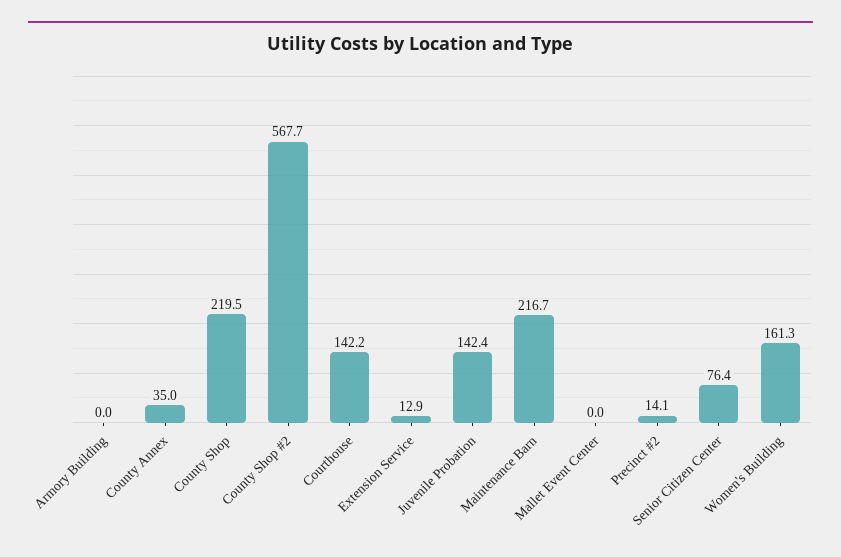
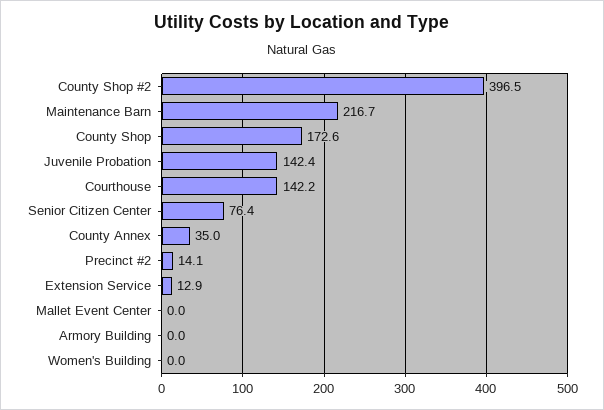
County Shop: 219.5 -> 172.6
County Shop #2: 567.7 -> 396.5
Women's Building: 161.3 -> 0

